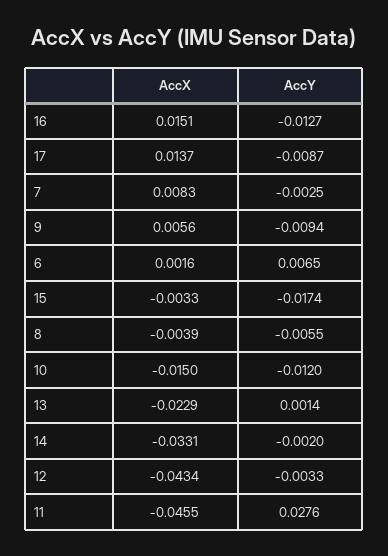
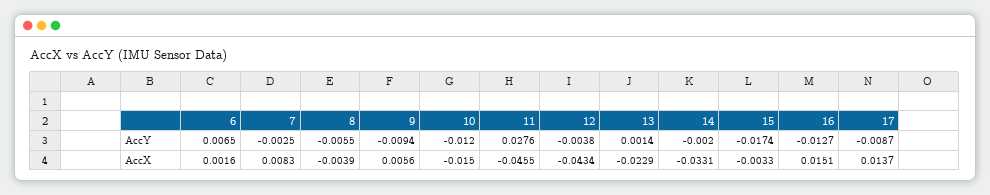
AccY, 12: -0.0033 -> -0.0038

